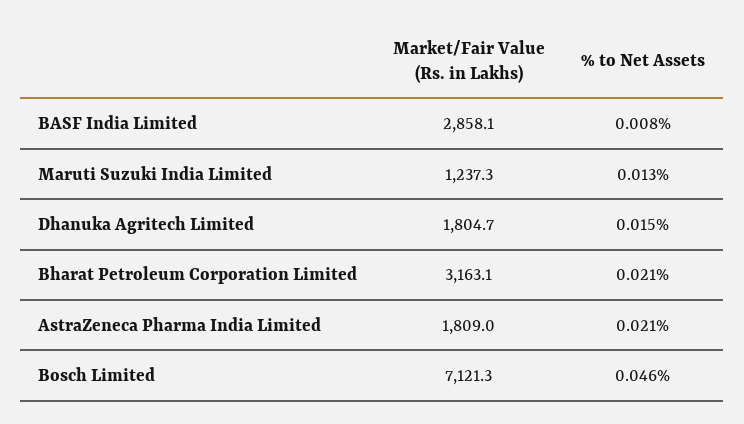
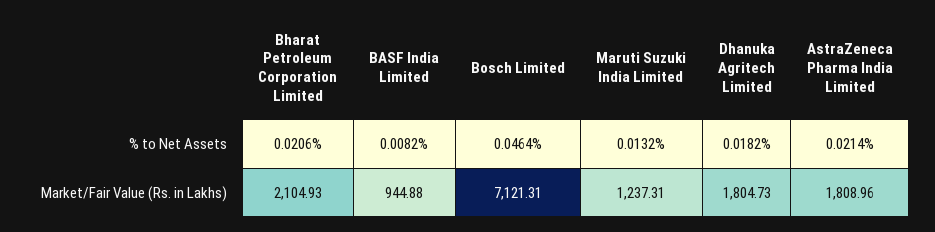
Market/Fair Value (Rs. in Lakhs), BASF India Limited: 2858.1 -> 944.88
% to Net Assets, Dhanuka Agritech Limited: 0.015 -> 0.0182
Market/Fair Value (Rs. in Lakhs), Bharat Petroleum Corporation Limited: 3163.1 -> 2104.93

